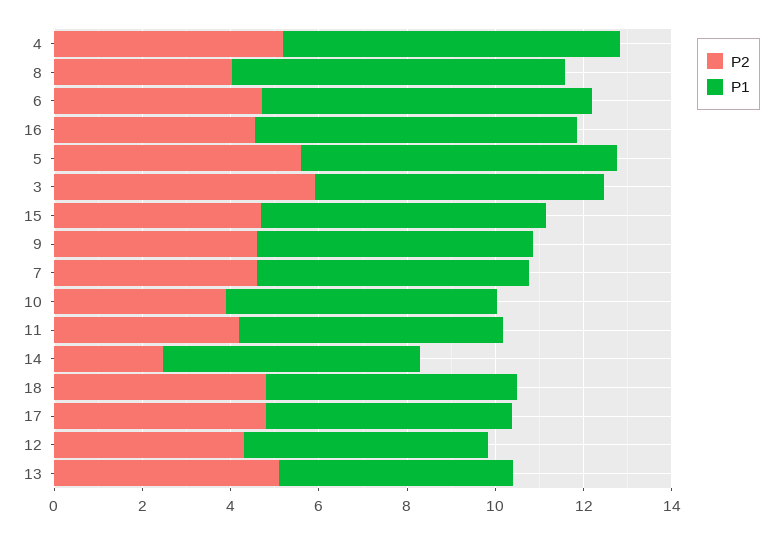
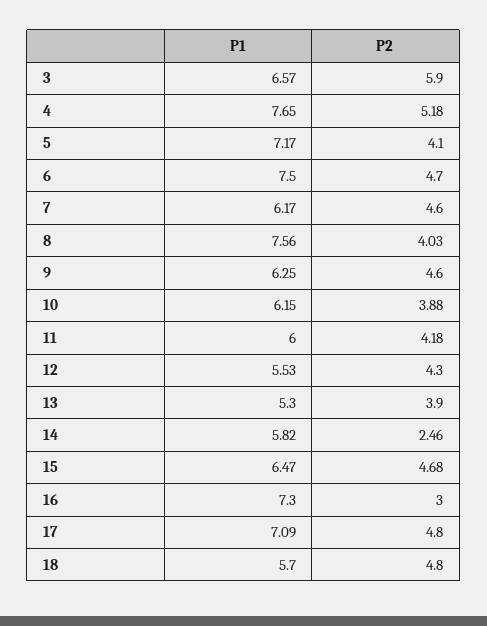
P2, 16: 4.5 -> 3
P2, 5: 5.5 -> 4.1
P1, 17: 5.5 -> 7.09
P2, 13: 5 -> 3.9

